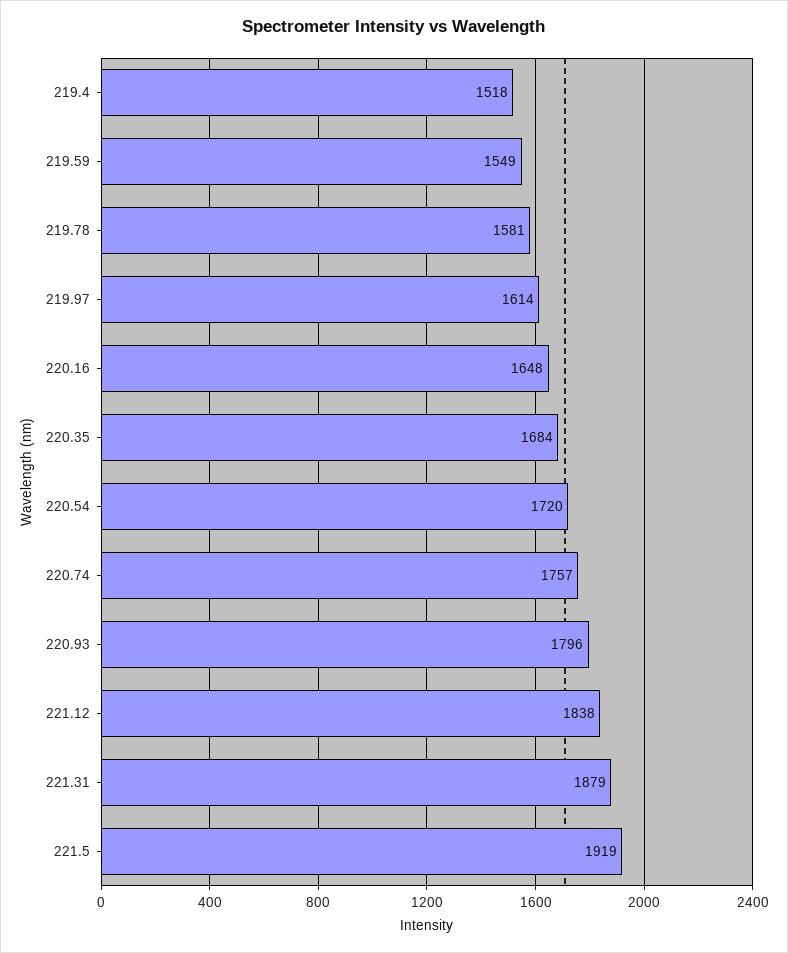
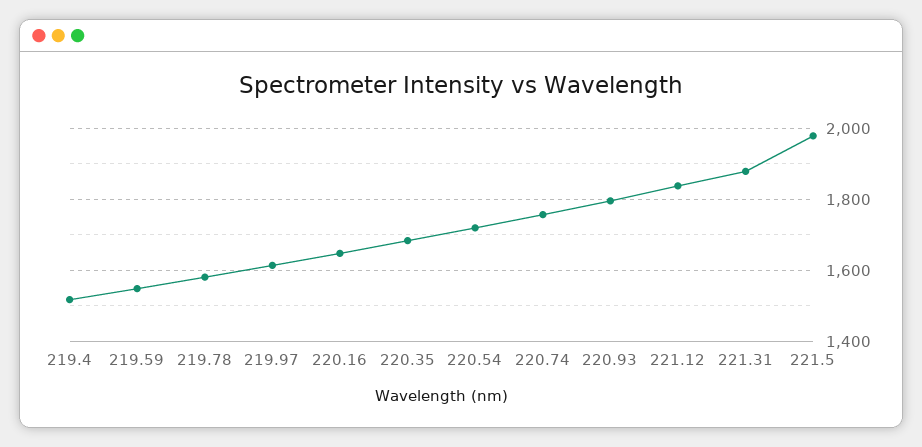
221.5: 1919 -> 1980

